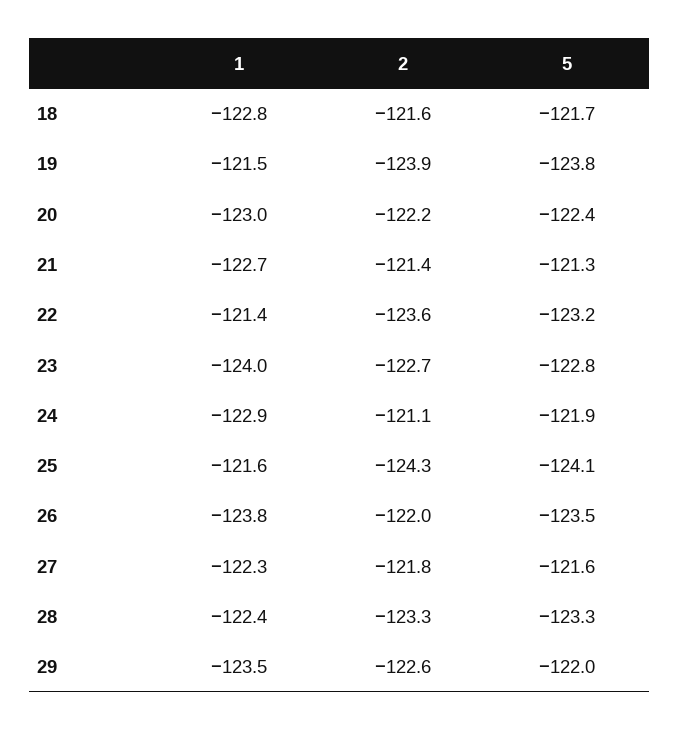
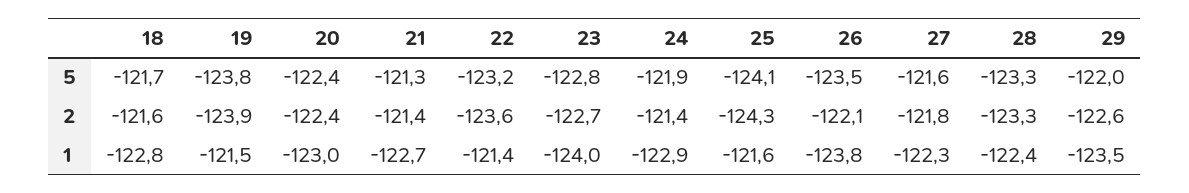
2, 20: -122.2 -> -122.4
2, 24: -121.1 -> -121.4
2, 26: -122 -> -122.1

